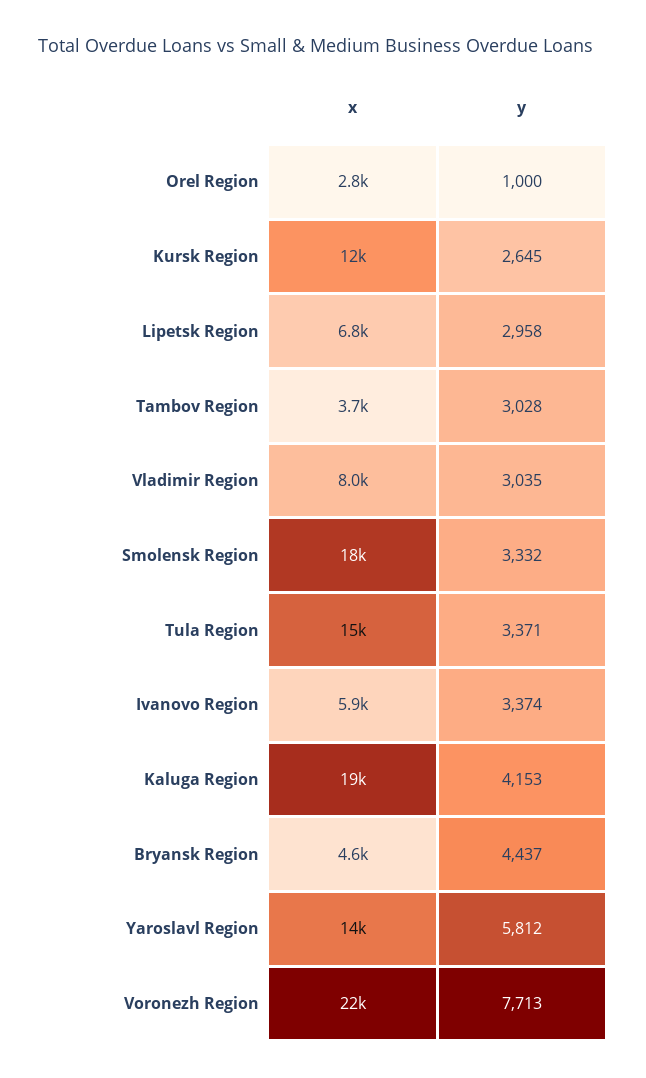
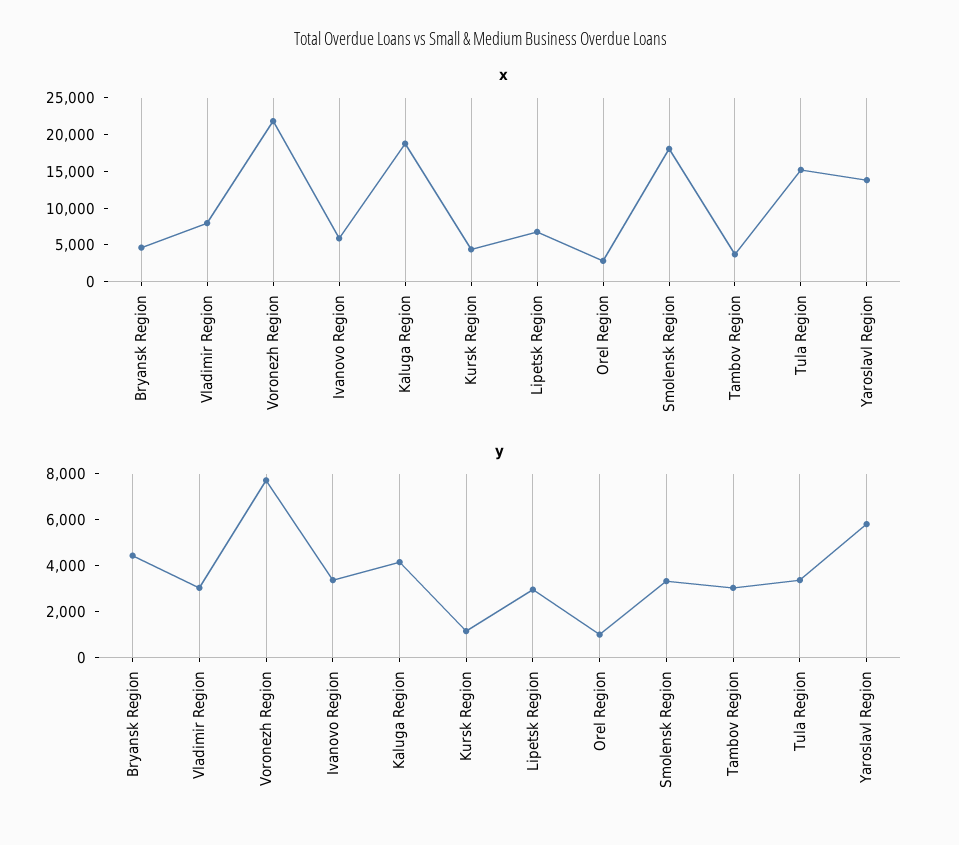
x, Kursk Region: 12000 -> 5000
y, Kursk Region: 2645 -> 1000

